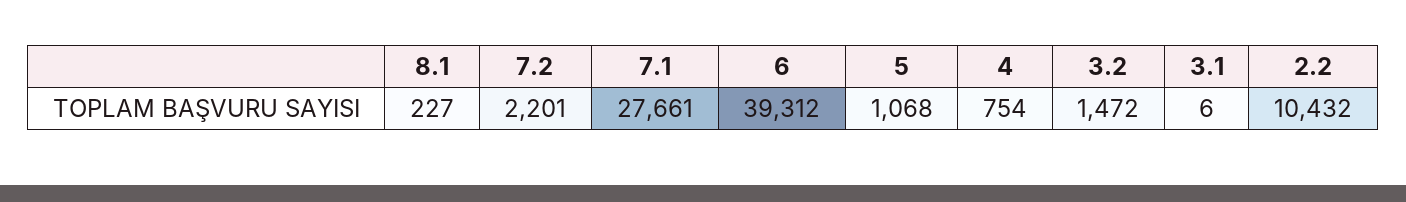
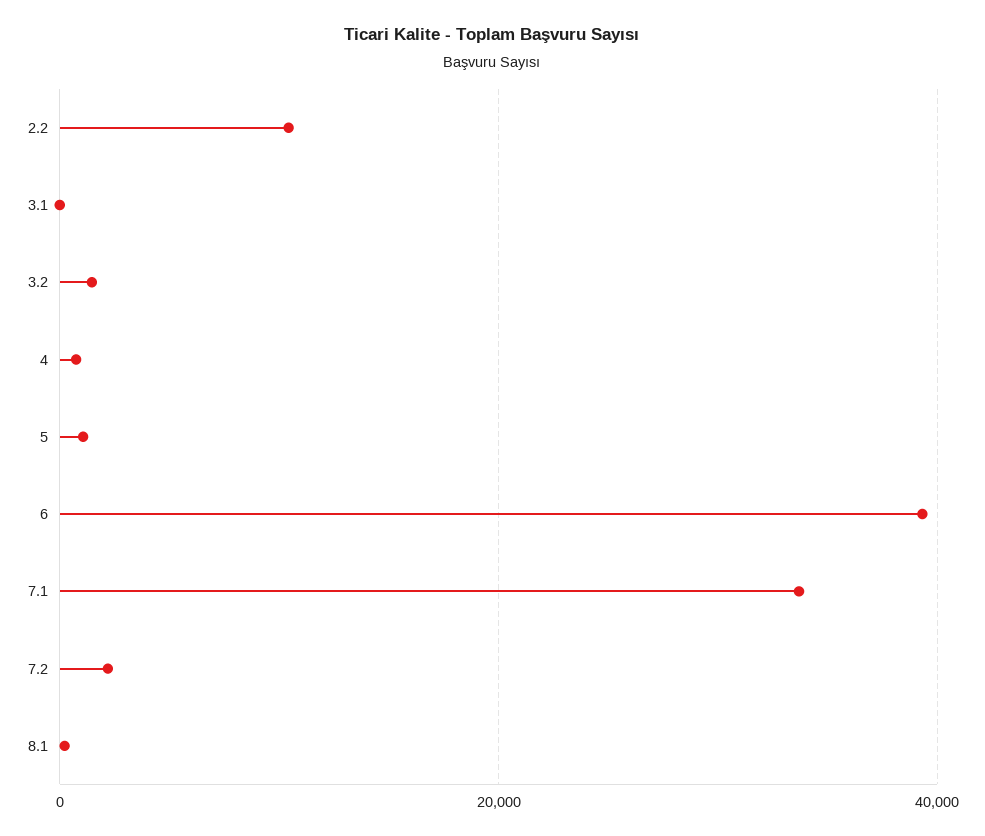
7.1: 27661 -> 34000

